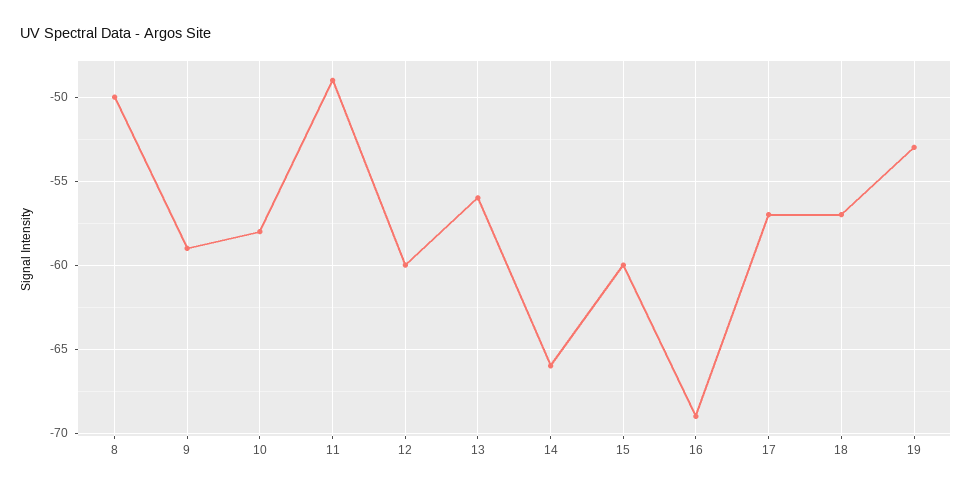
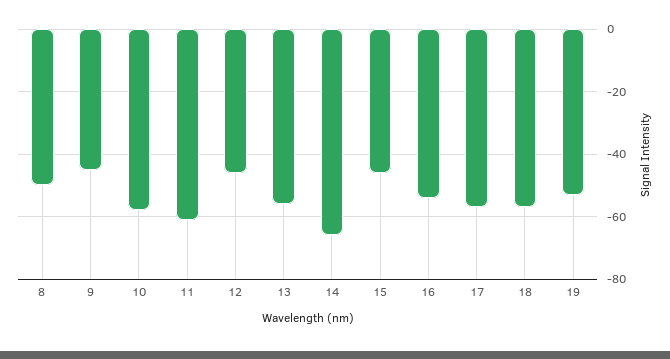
9: -59 -> -45
11: -49 -> -60
12: -60 -> -45
15: -60 -> -45
16: -69 -> -55

